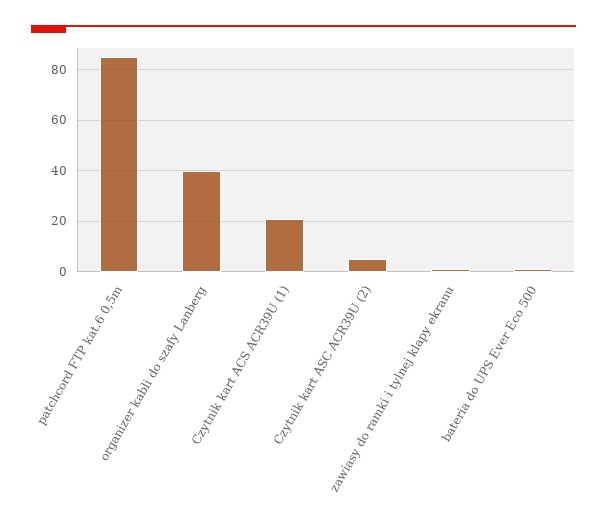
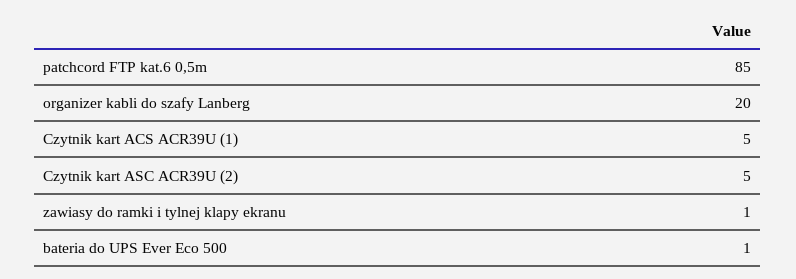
organizer kabli do szafy Lanberg: 40 -> 20
Czytnik kart ACS ACR39U (1): 20 -> 5

